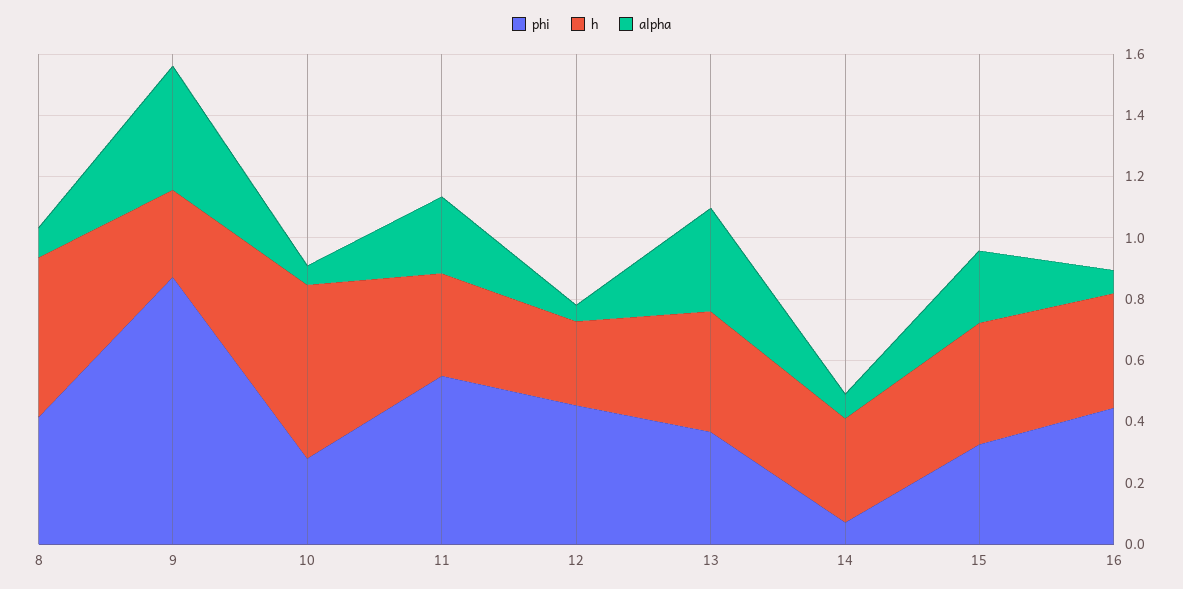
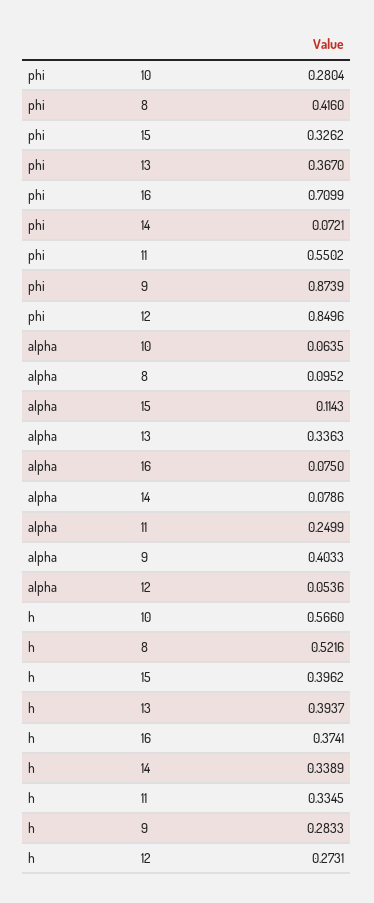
phi, 12: 0.45 -> 0.8496
alpha, 15: 0.25 -> 0.1143
phi, 16: 0.45 -> 0.7099

